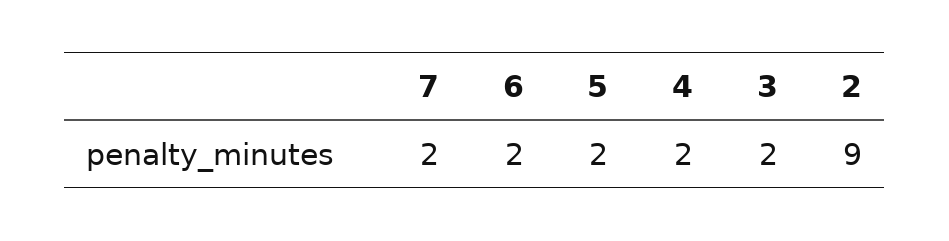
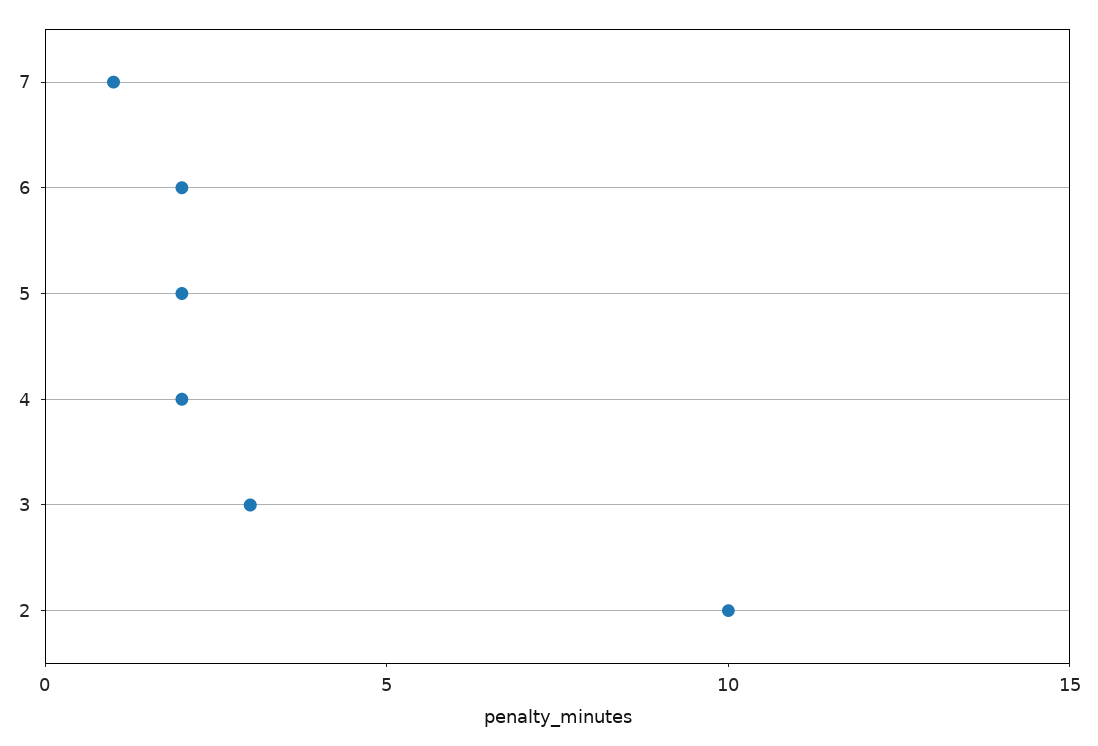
7: 2 -> 1
3: 2 -> 3
2: 9 -> 10

